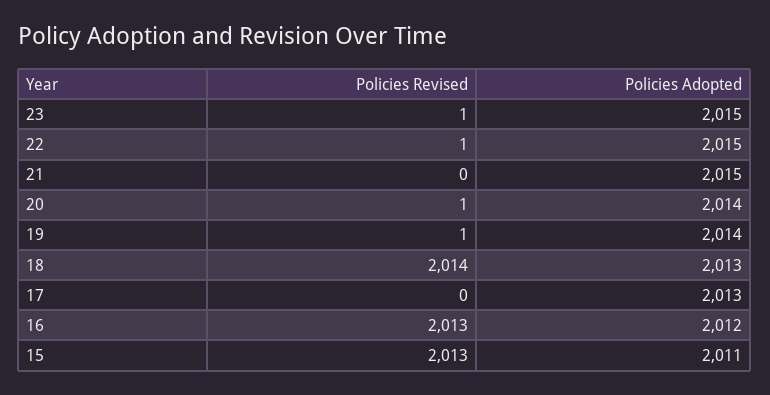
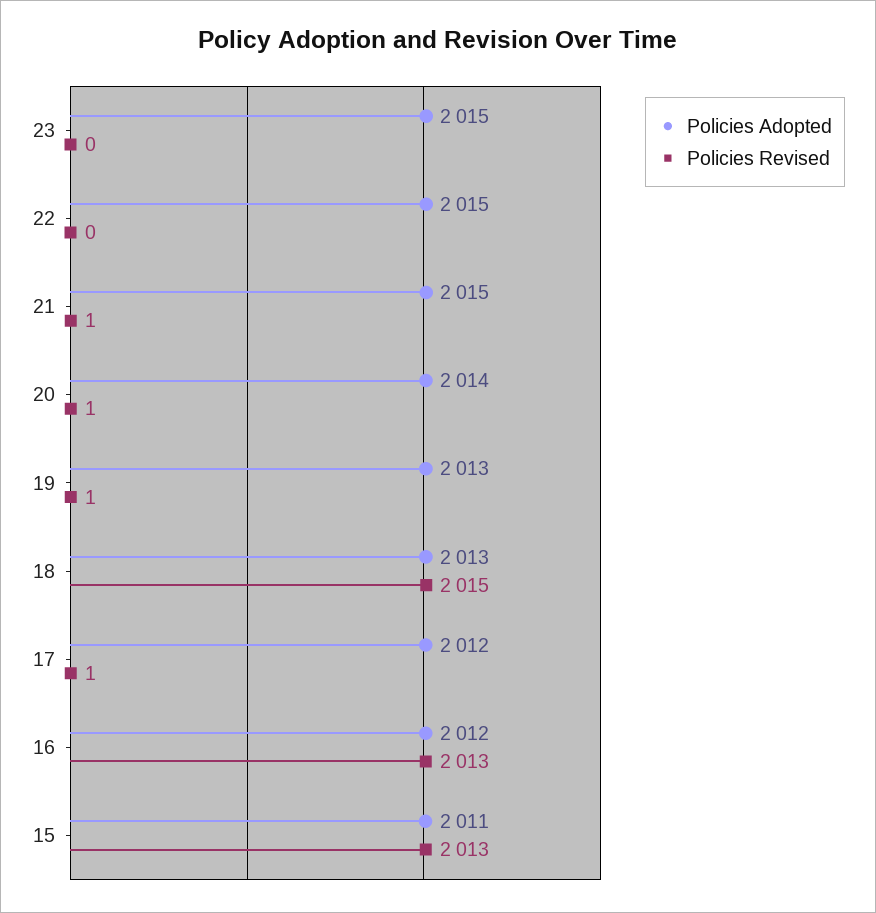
Policies Revised, 23: 1 -> 0
Policies Revised, 22: 1 -> 0
Policies Revised, 21: 0 -> 1
Policies Adopted, 19: 2014 -> 2013
Policies Revised, 18: 2014 -> 2015
Policies Revised, 17: 0 -> 1
Policies Adopted, 17: 2013 -> 2012

